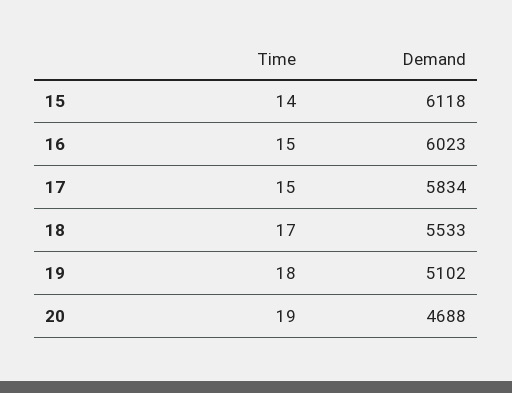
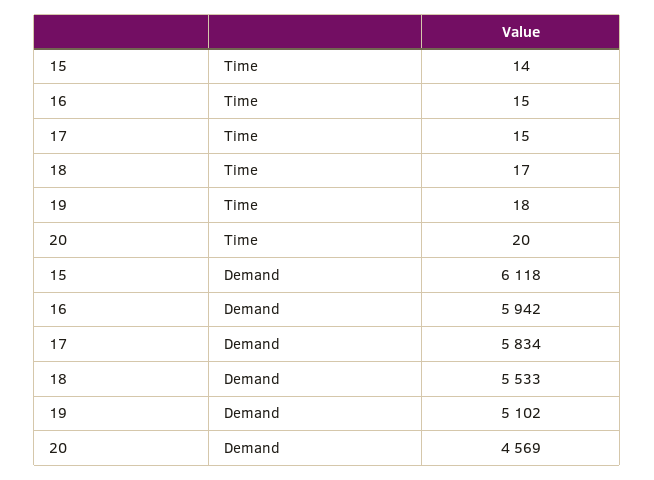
Demand, 16: 6023 -> 5942
Time, 20: 19 -> 20
Demand, 20: 4688 -> 4569

